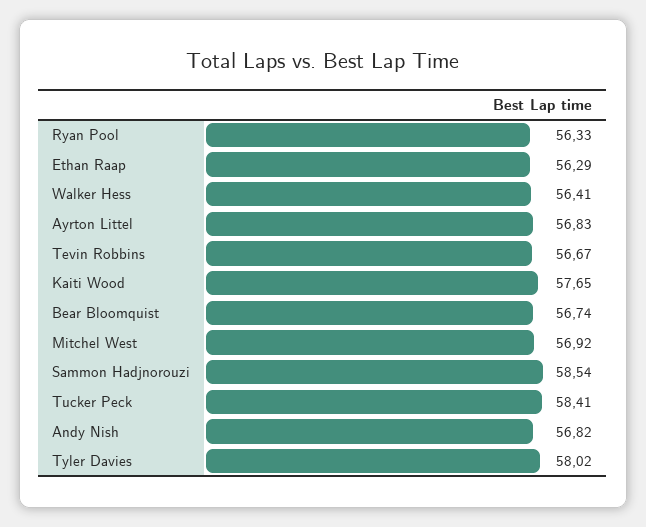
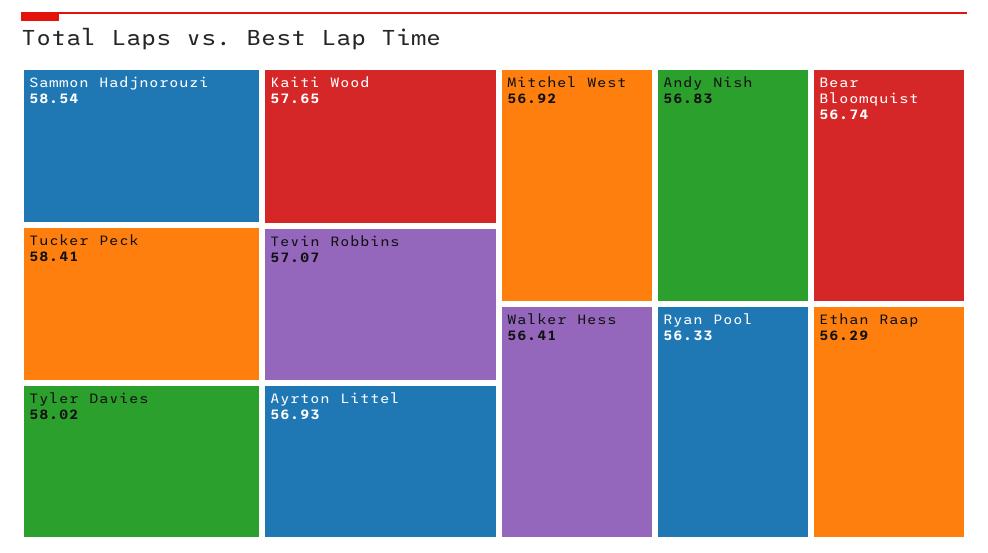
Ayrton Littel: 56.83 -> 56.93
Tevin Robbins: 56.67 -> 57.07
Andy Nish: 56.82 -> 56.83

